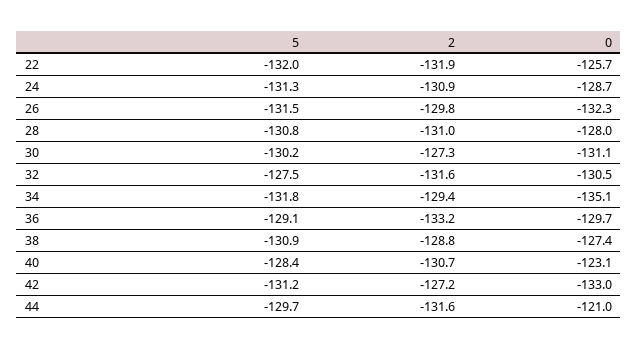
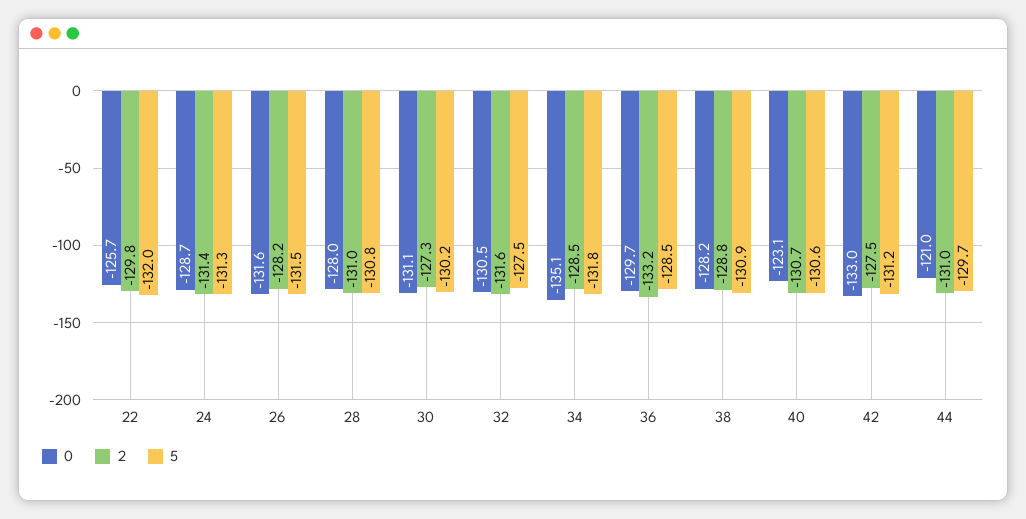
2, 22: -131.9 -> -129.8
2, 24: -130.9 -> -131.4
2, 26: -129.8 -> -128.2
0, 26: -132.3 -> -131.6
2, 34: -129.4 -> -128.5
5, 36: -129.1 -> -128.5
0, 38: -127.4 -> -128.2
5, 40: -128.4 -> -130.6
2, 42: -127.2 -> -127.5
2, 44: -131.6 -> -131

